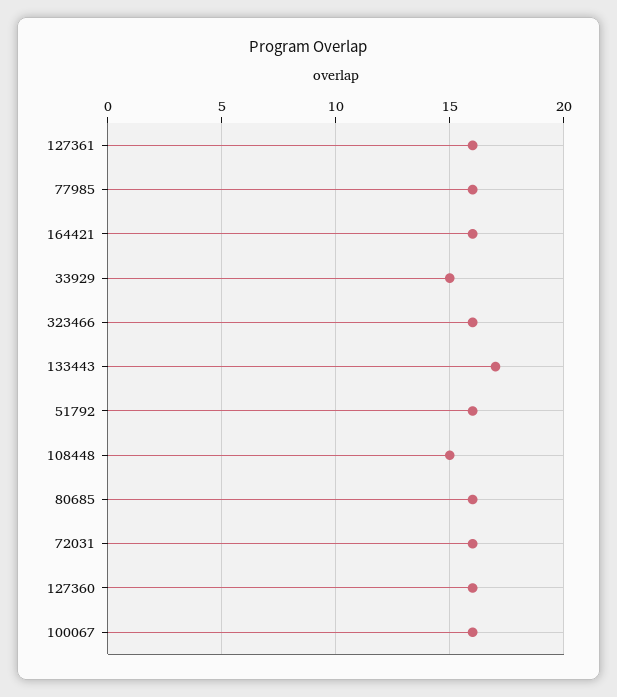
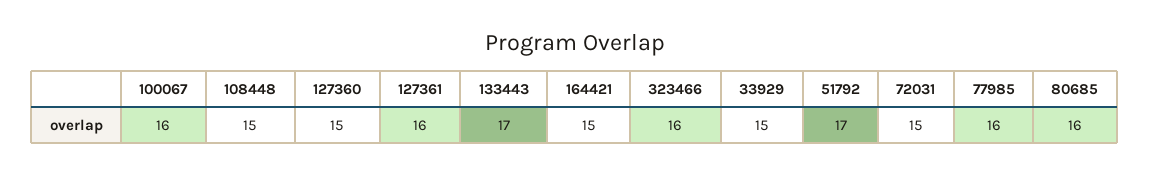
164421: 16 -> 15
51792: 16 -> 17
72031: 16 -> 15
127360: 16 -> 15

